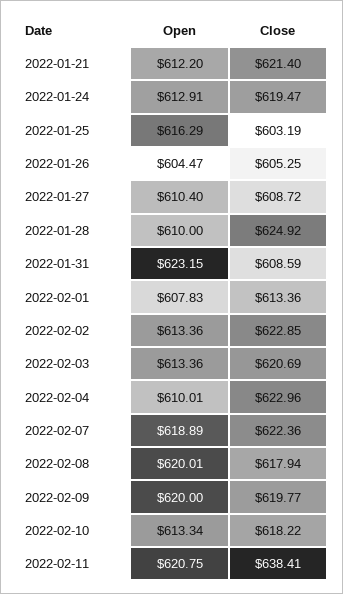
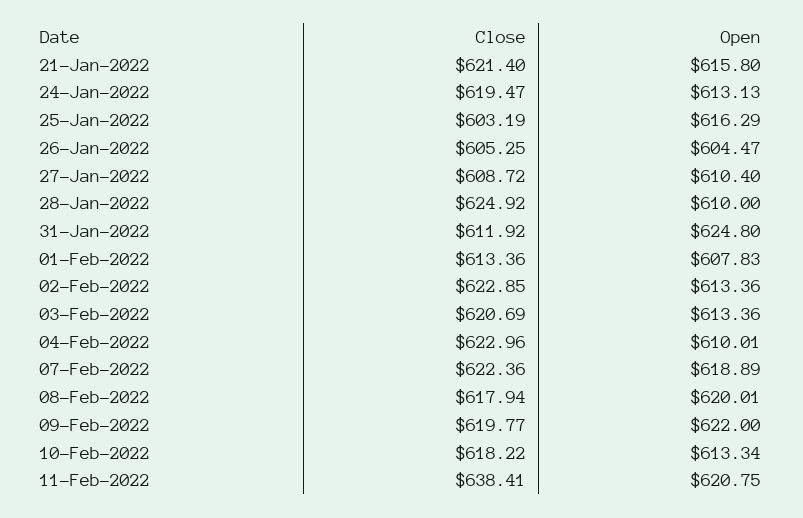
Open, 2022-01-21: 612.2 -> 615.8
Open, 2022-01-24: 612.91 -> 613.13
Open, 2022-01-31: 623.15 -> 624.8
Close, 2022-01-31: 608.59 -> 611.92
Open, 2022-02-09: 620 -> 622

